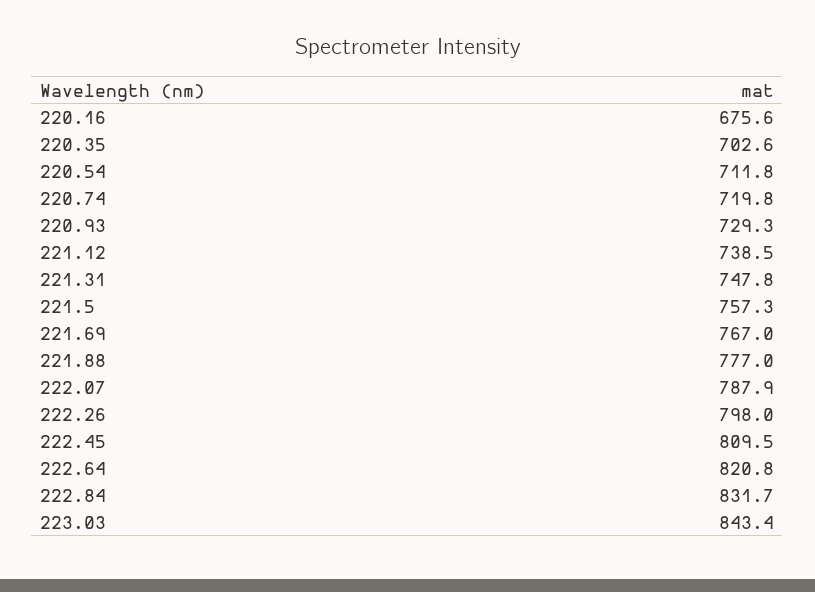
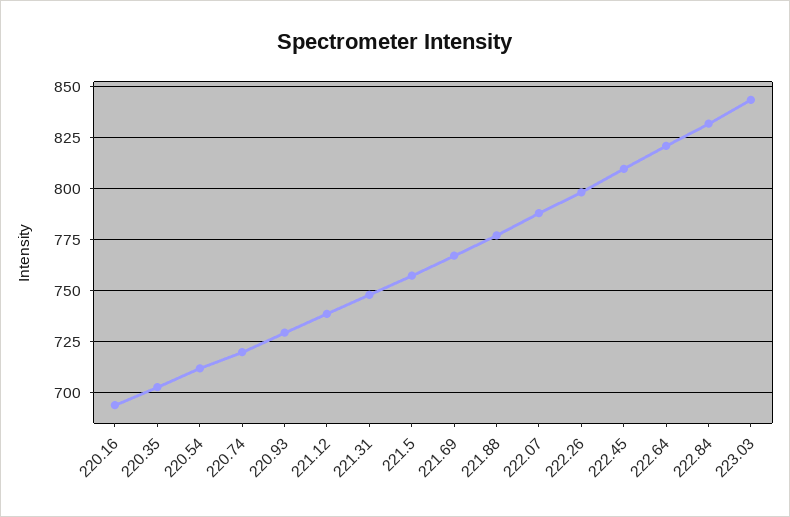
220.16: 675.6 -> 695

